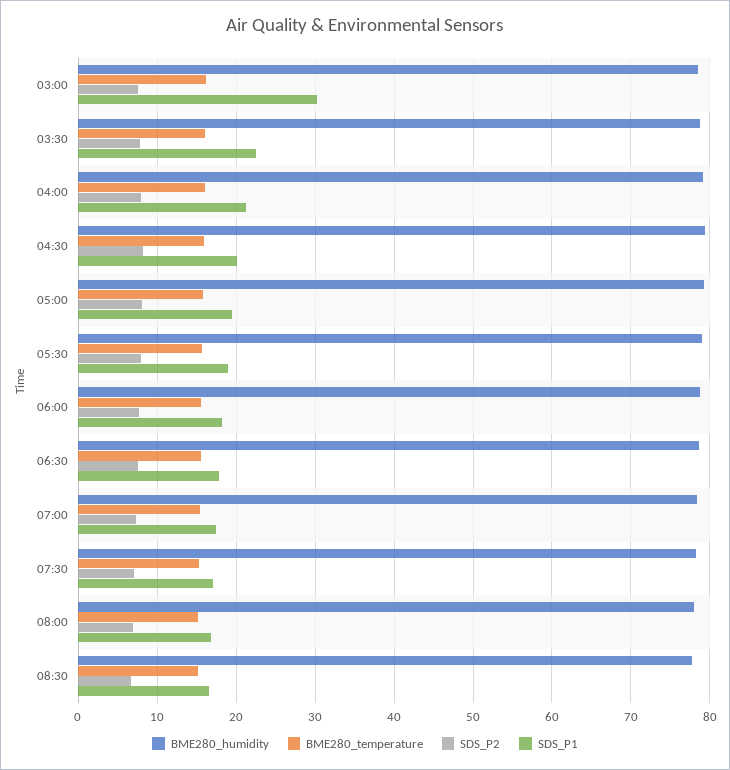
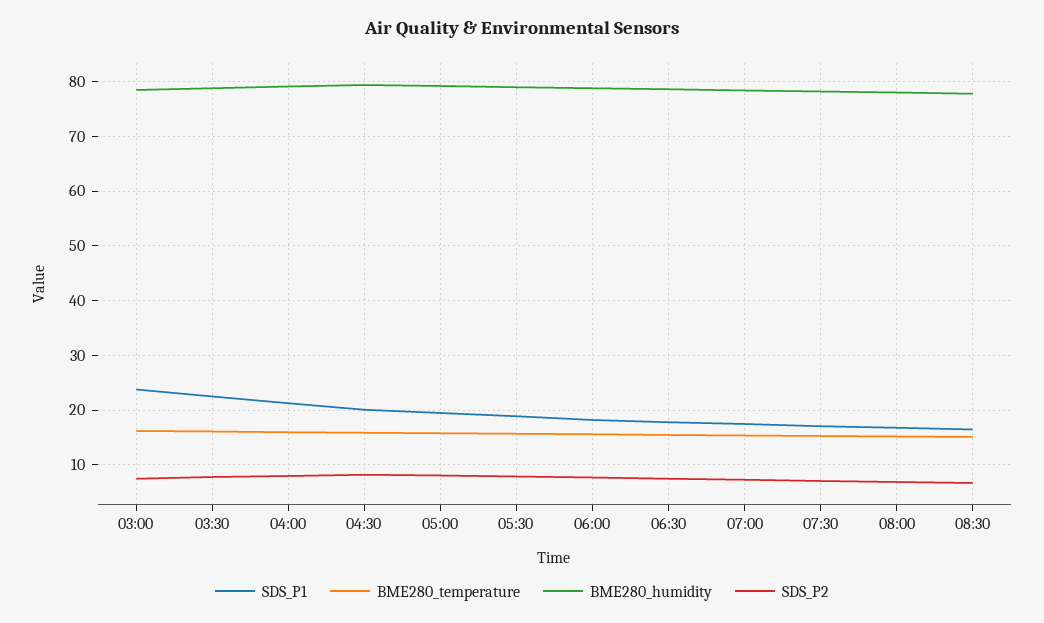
SDS_P1, 03:00: 30 -> 24

